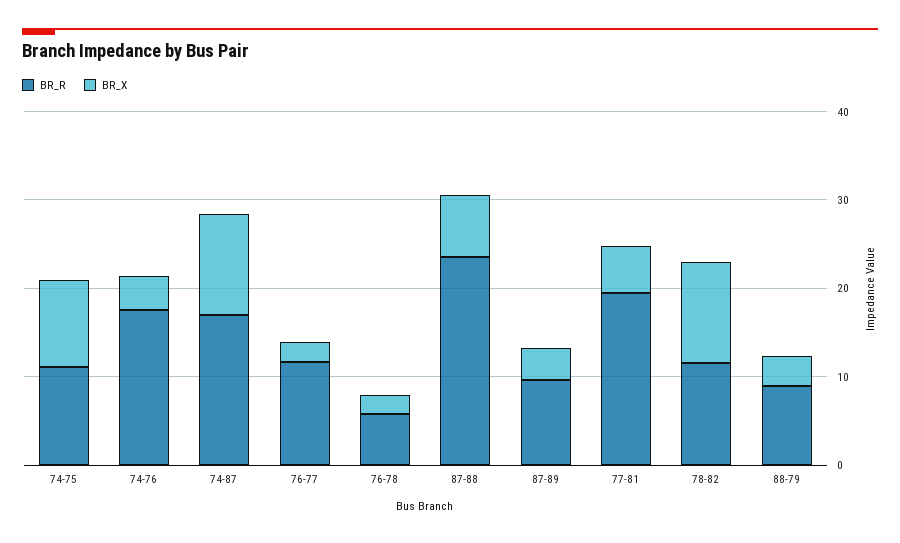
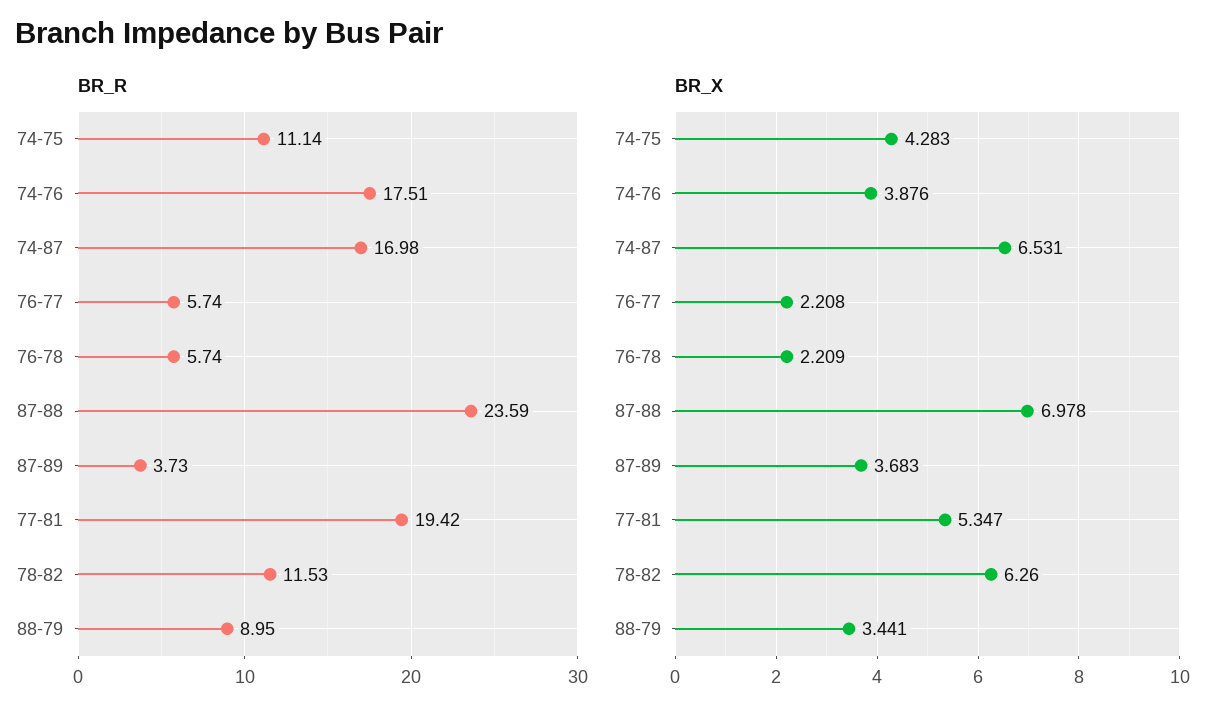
BR_X, 74-75: 10 -> 4.283
BR_X, 74-87: 12 -> 6.531
BR_R, 76-77: 12 -> 5.74
BR_R, 87-89: 10 -> 3.73
BR_X, 78-82: 12 -> 6.26

